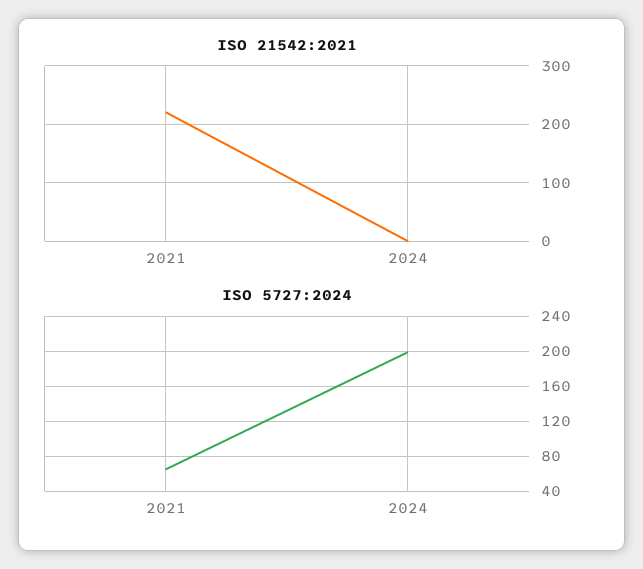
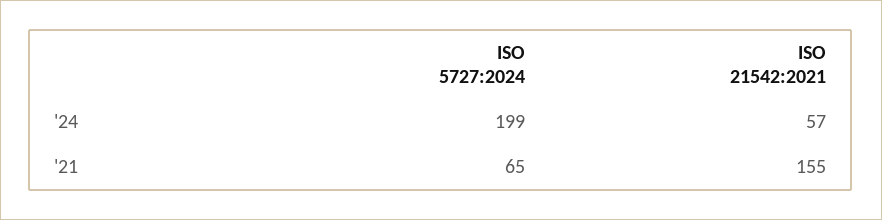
ISO 21542:2021, 2021: 220 -> 155
ISO 21542:2021, 2024: 0 -> 57

